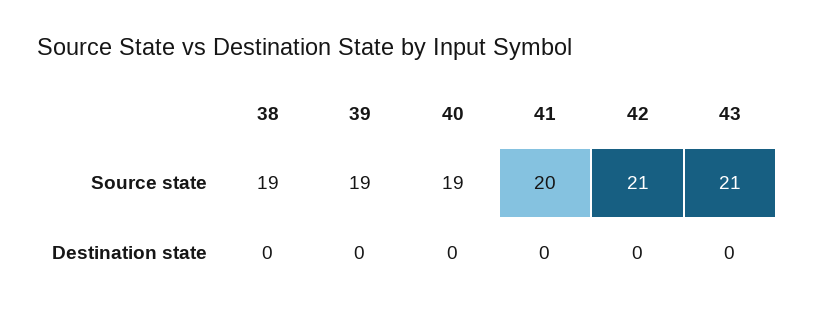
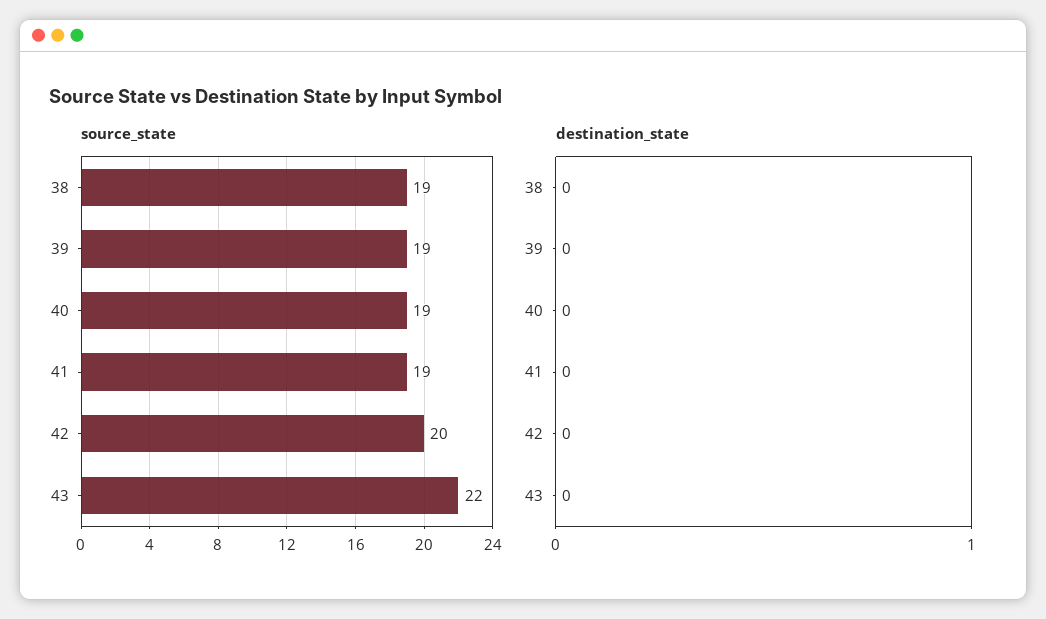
Source state, 41: 20 -> 19
Source state, 42: 21 -> 20
Source state, 43: 21 -> 22

